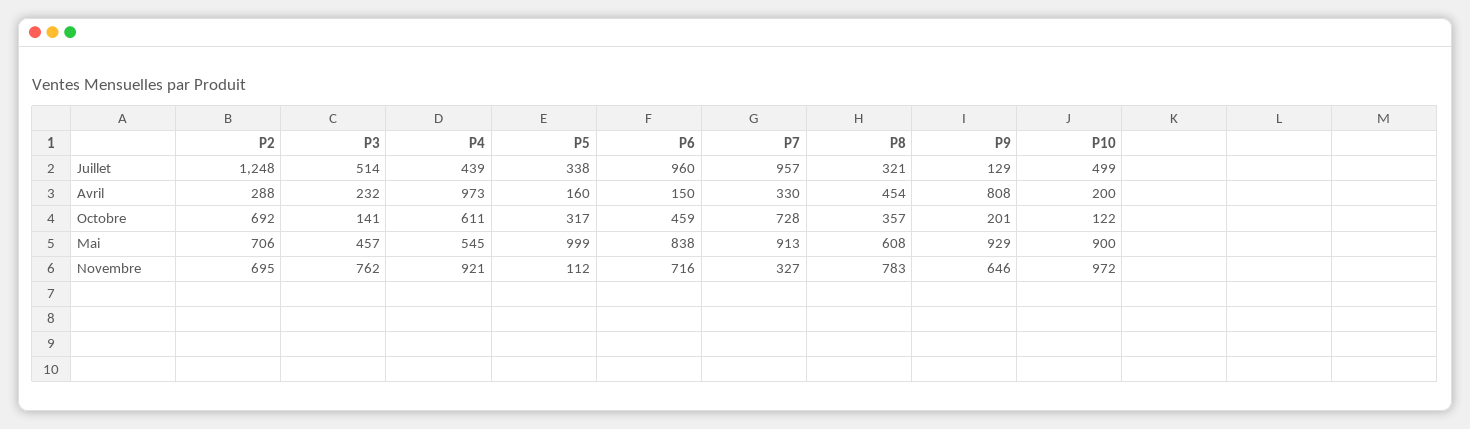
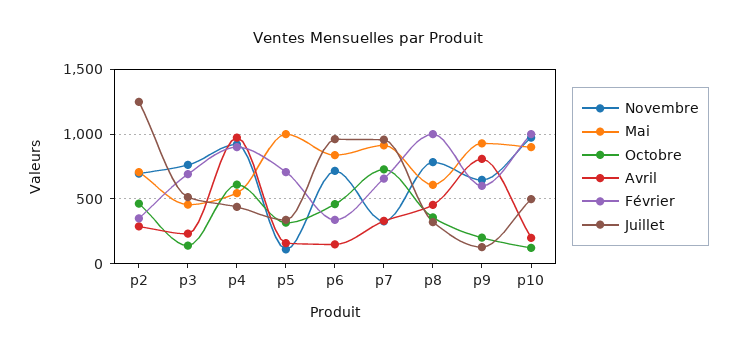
Octobre, P2: 692 -> 450
Février, P2: none -> 350
Février, P3: none -> 700
Février, P4: none -> 900
Février, P5: none -> 700
Février, P6: none -> 350
Février, P7: none -> 650
Février, P8: none -> 1000
Février, P9: none -> 600
Février, P10: none -> 1000

